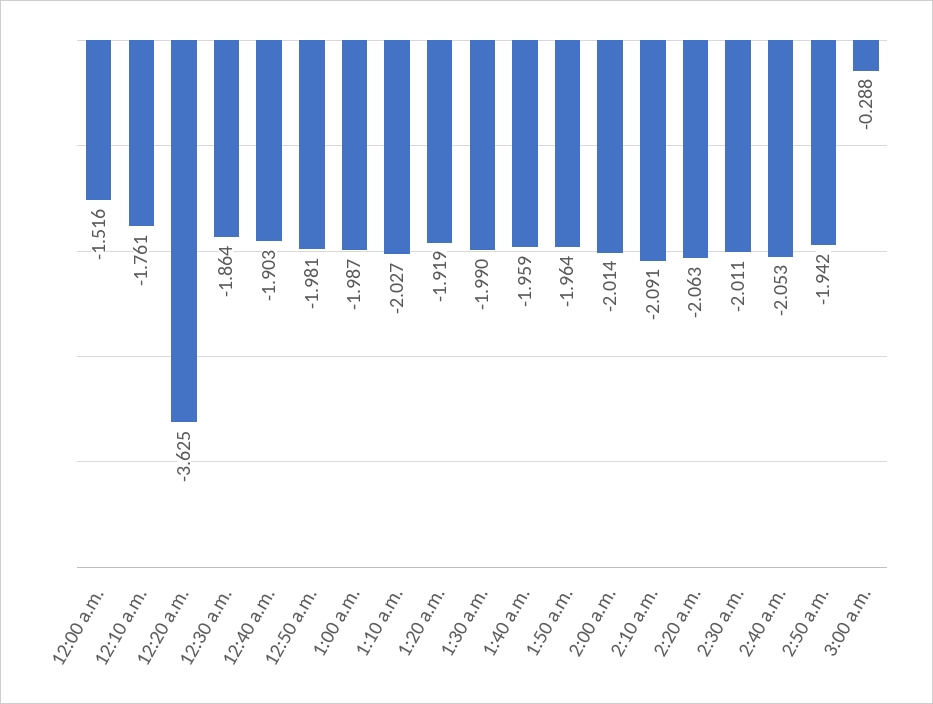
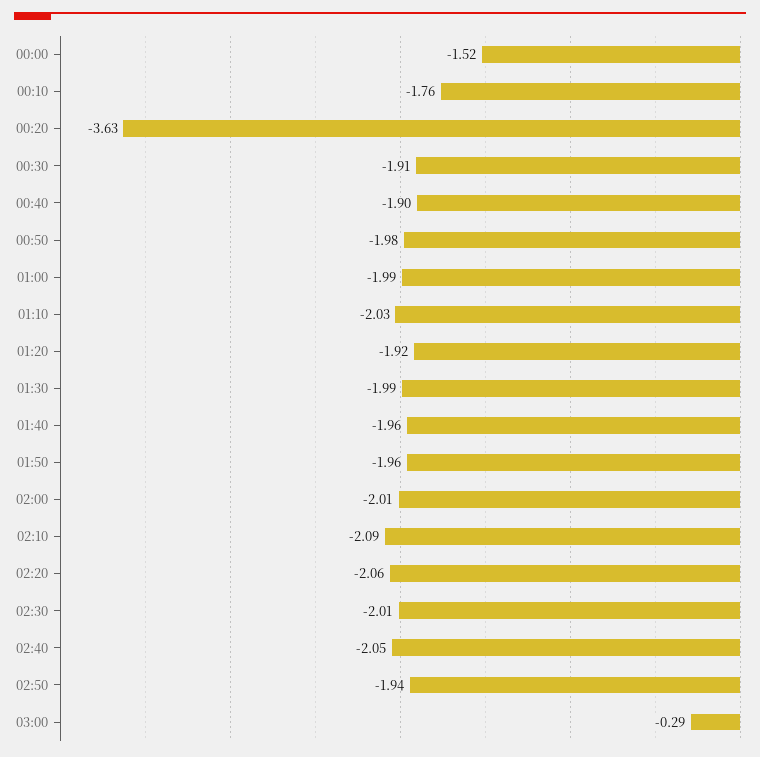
12:30 a.m.: -1.864 -> -1.91

